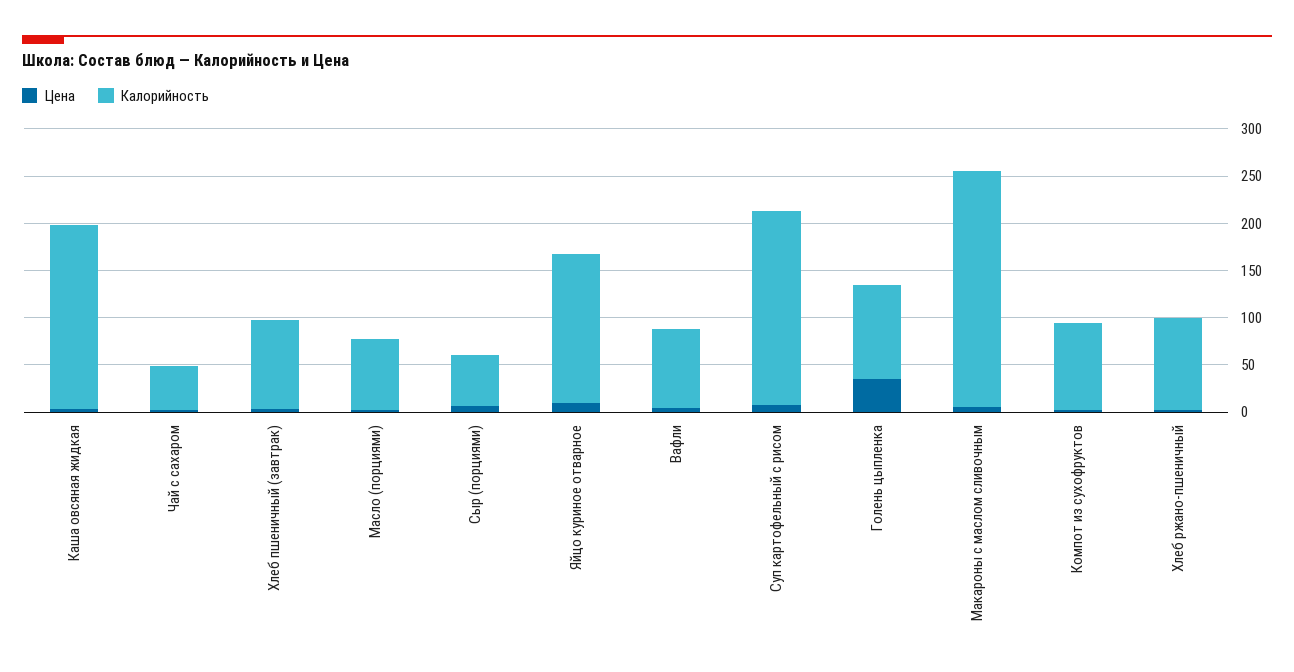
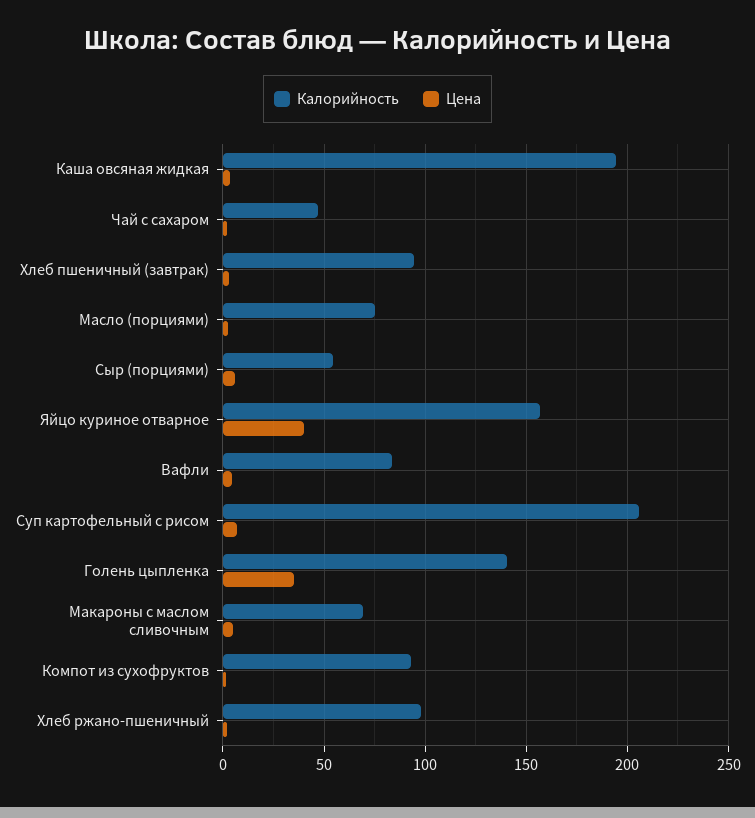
Цена, Яйцо куриное отварное: 10 -> 40
Калорийность, Голень цыпленка: 100 -> 140
Калорийность, Макароны с маслом сливочным: 250 -> 70

